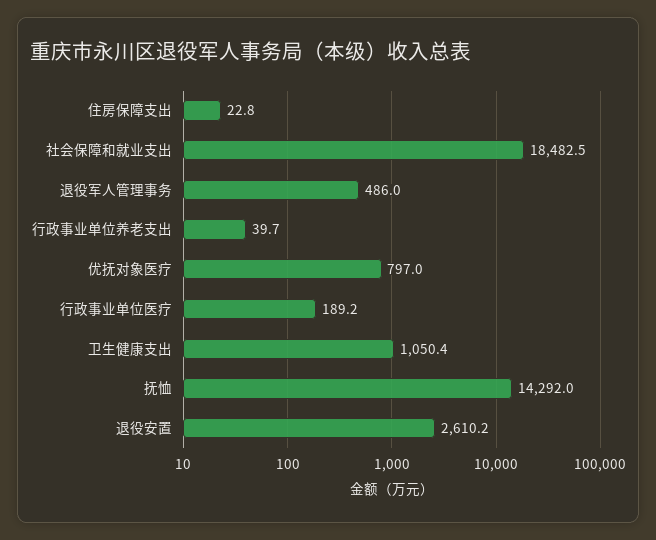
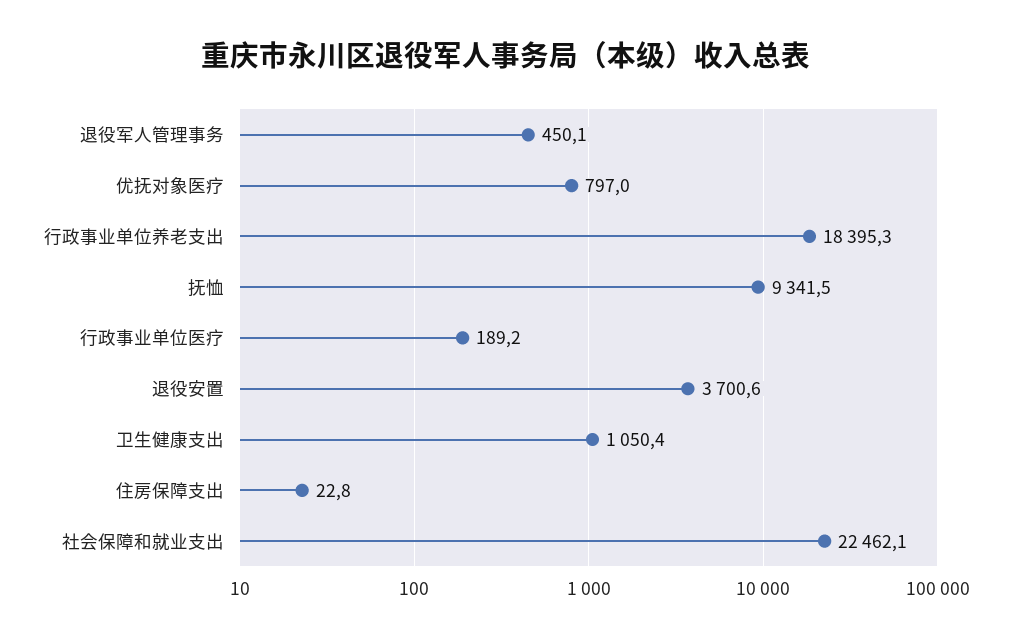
社会保障和就业支出: 18482.5 -> 22462.1
退役军人管理事务: 486 -> 450.1
行政事业单位养老支出: 39.7 -> 18395.3
抚恤: 14292 -> 9341.5
退役安置: 2610.2 -> 3700.6

